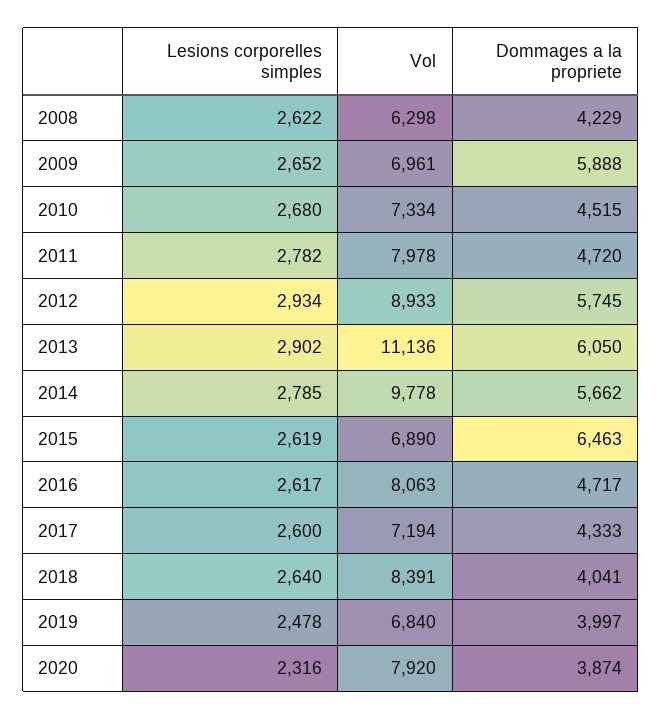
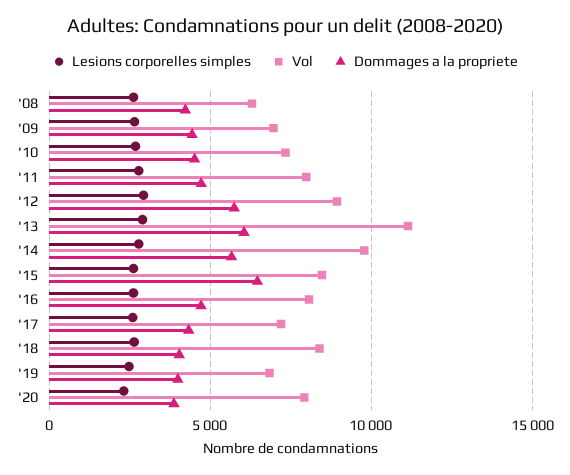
Dommages a la propriete, 2009: 5888 -> 4500
Vol, 2015: 6890 -> 8500

